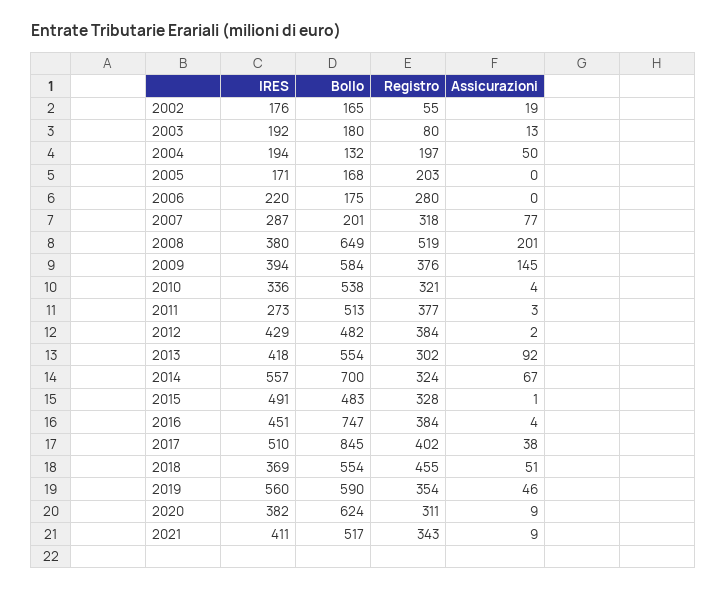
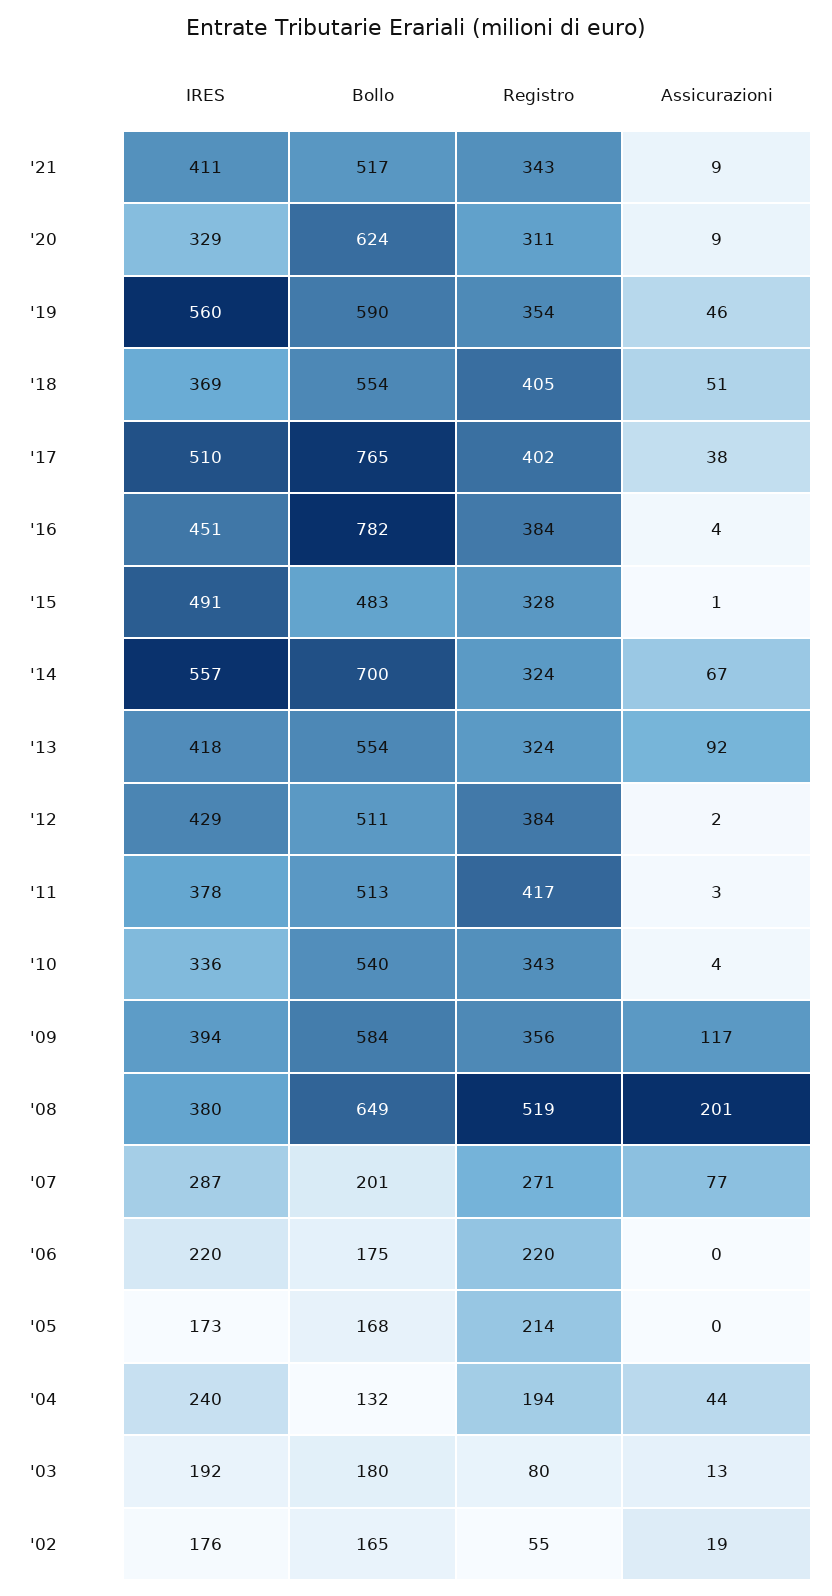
IRES, 2004: 194 -> 240
Registro, 2004: 197 -> 194
Assicurazioni, 2004: 50 -> 44
IRES, 2005: 171 -> 173
Registro, 2005: 203 -> 214
Registro, 2006: 280 -> 220
Registro, 2007: 318 -> 271
Registro, 2009: 376 -> 356
Assicurazioni, 2009: 145 -> 117
Bollo, 2010: 538 -> 540
Registro, 2010: 321 -> 343
IRES, 2011: 273 -> 378
Registro, 2011: 377 -> 417
Bollo, 2012: 482 -> 511
Registro, 2013: 302 -> 324
Bollo, 2016: 747 -> 782
Bollo, 2017: 845 -> 765
Registro, 2018: 455 -> 405
IRES, 2020: 382 -> 329

